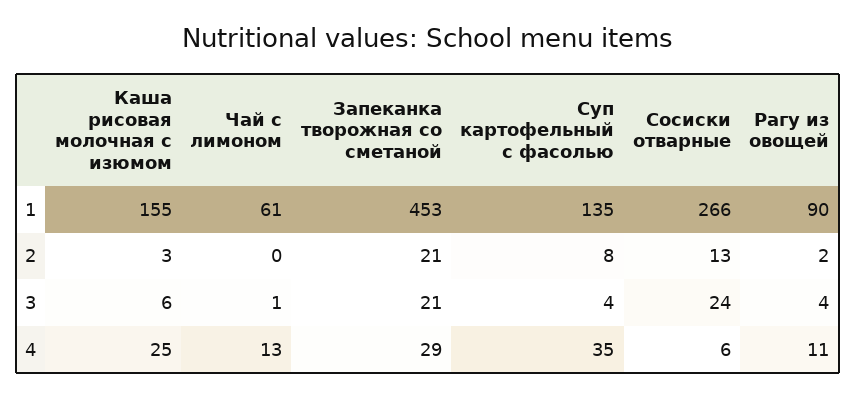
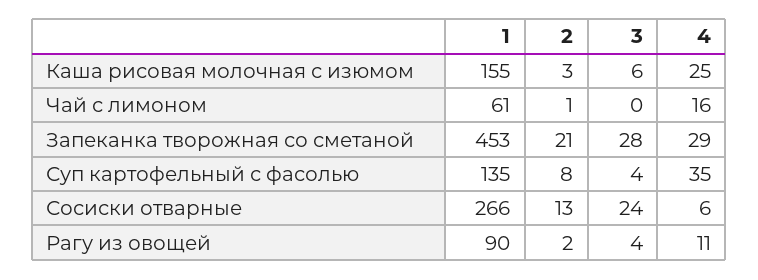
Чай с лимоном, 2: 0 -> 1
Чай с лимоном, 3: 1 -> 0
Запеканка творожная со сметаной, 3: 21 -> 28
Чай с лимоном, 4: 13 -> 16

